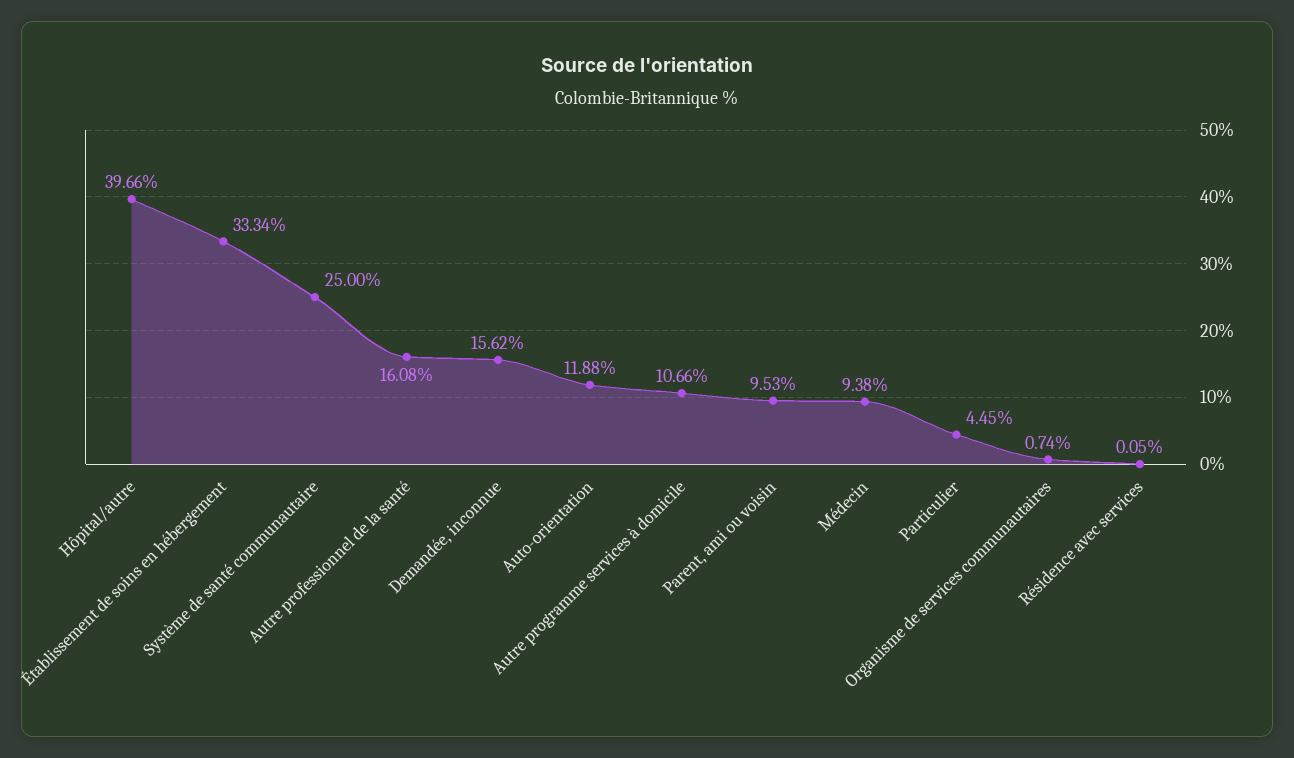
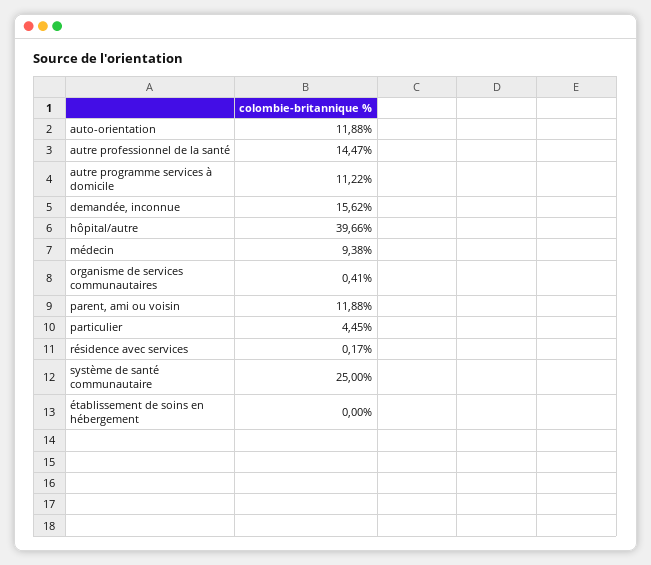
Établissement de soins en hébergement: 33.34 -> 0
Autre professionnel de la santé: 16.08 -> 14.47
Autre programme services à domicile: 10.66 -> 11.22
Parent, ami ou voisin: 9.53 -> 11.88
Organisme de services communautaires: 0.74 -> 0.41
Résidence avec services: 0.05 -> 0.17

